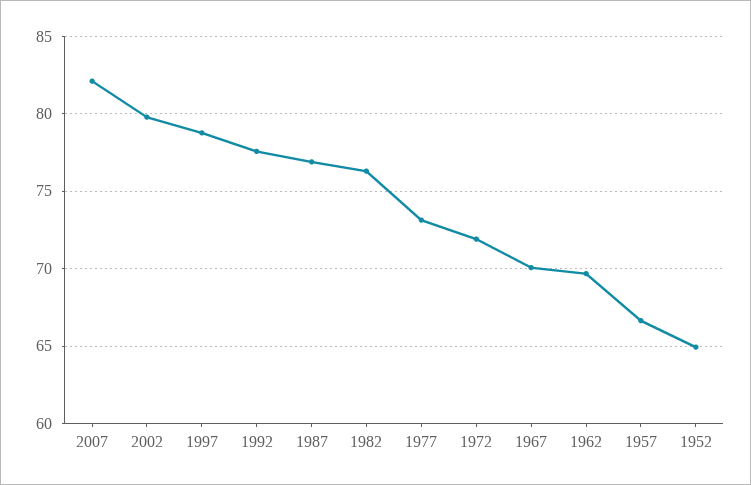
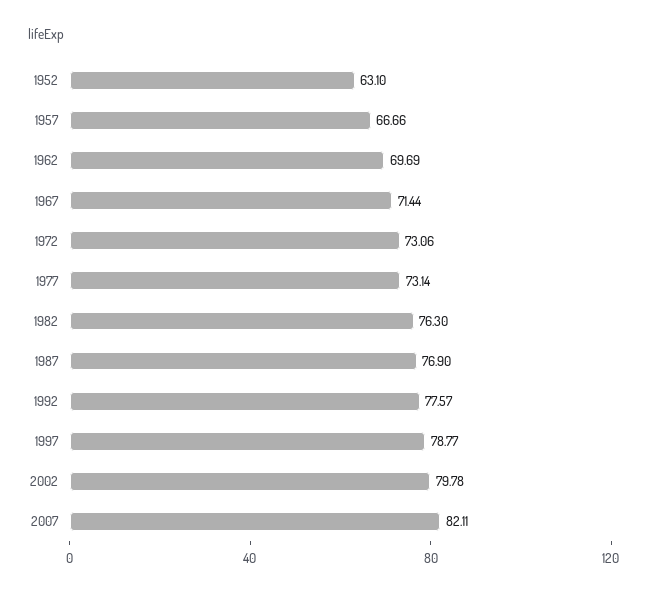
1972: 72 -> 73.06
1967: 70 -> 71.44
1952: 65 -> 63.1

